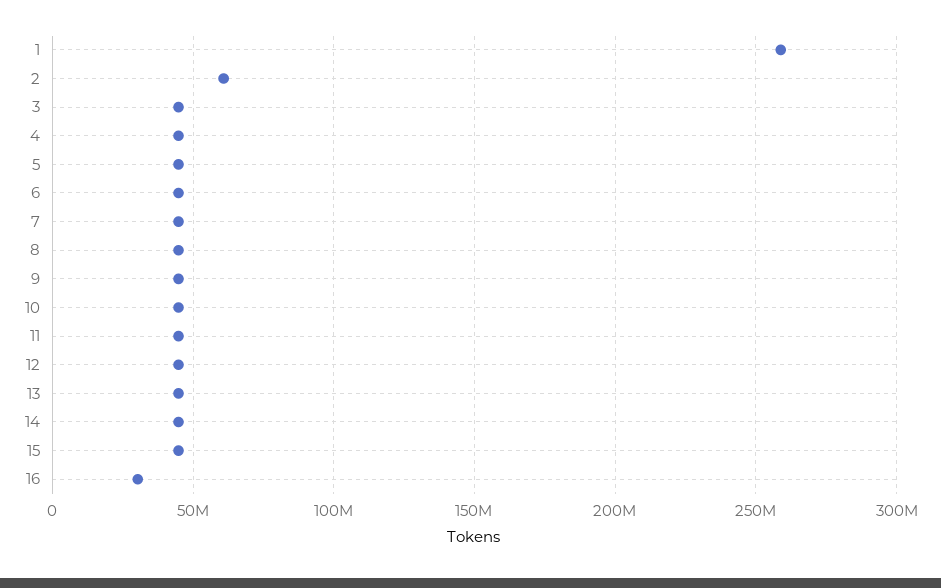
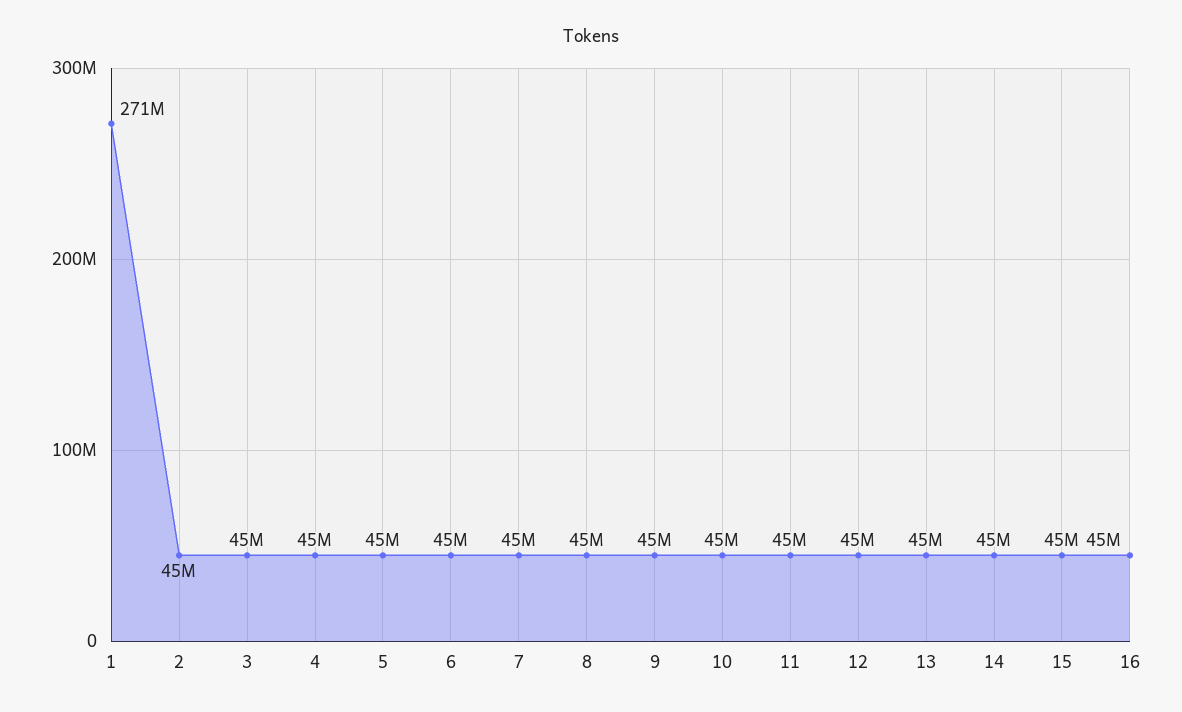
1: 260000000 -> 271000000
2: 60000000 -> 45000000
16: 30000000 -> 45000000

